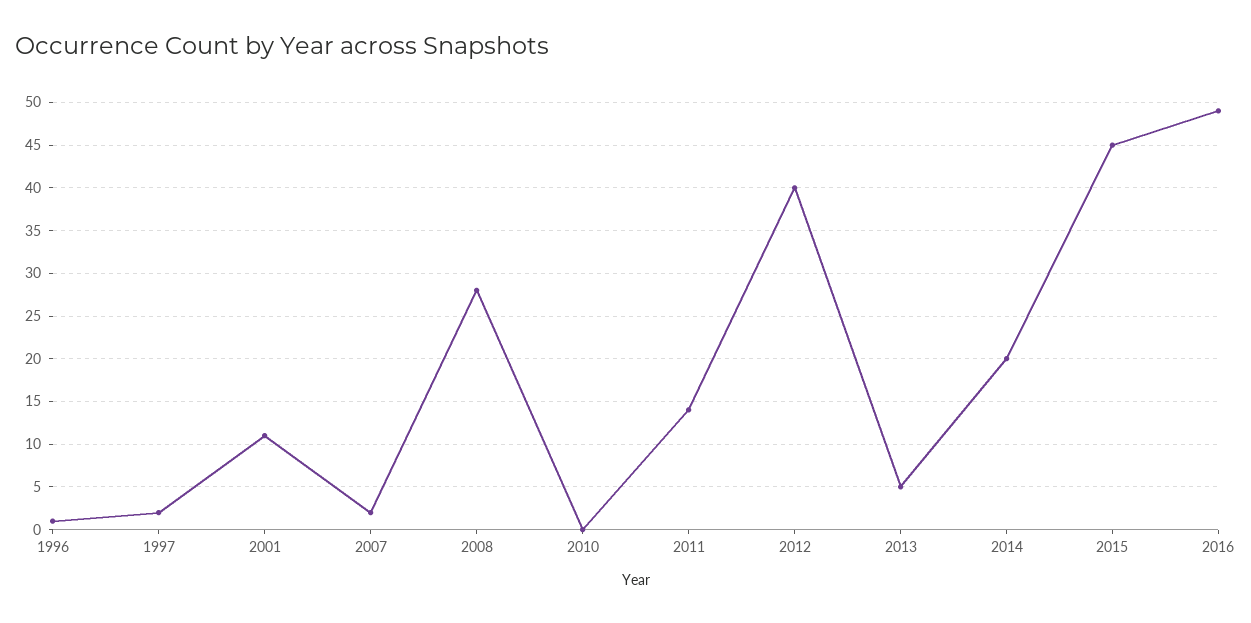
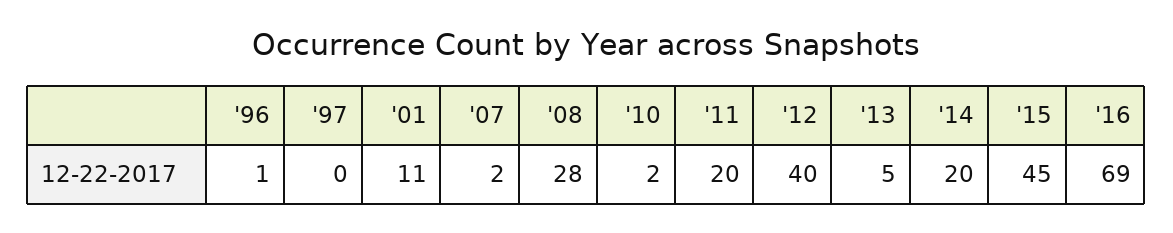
1997: 2 -> 0
2010: 0 -> 2
2011: 14 -> 20
2016: 49 -> 69

